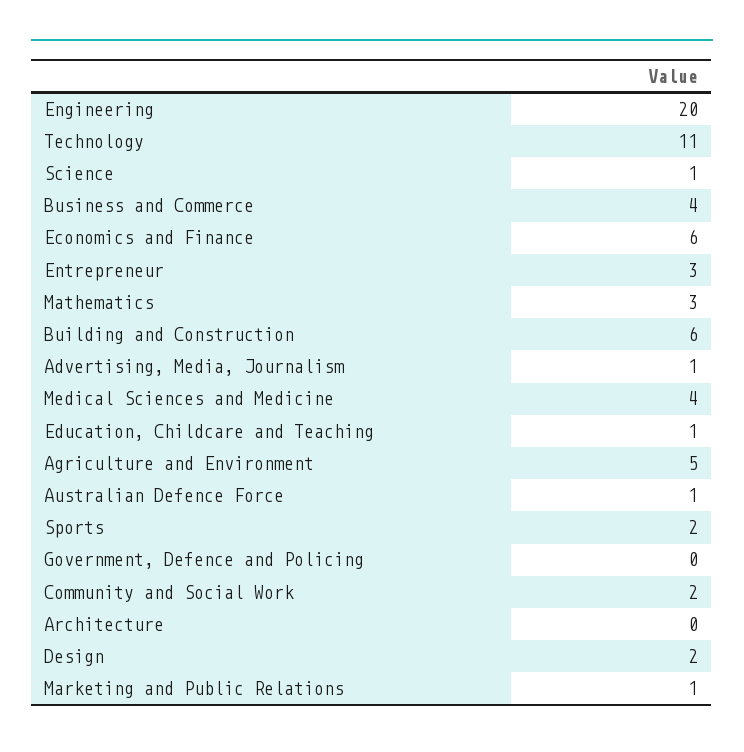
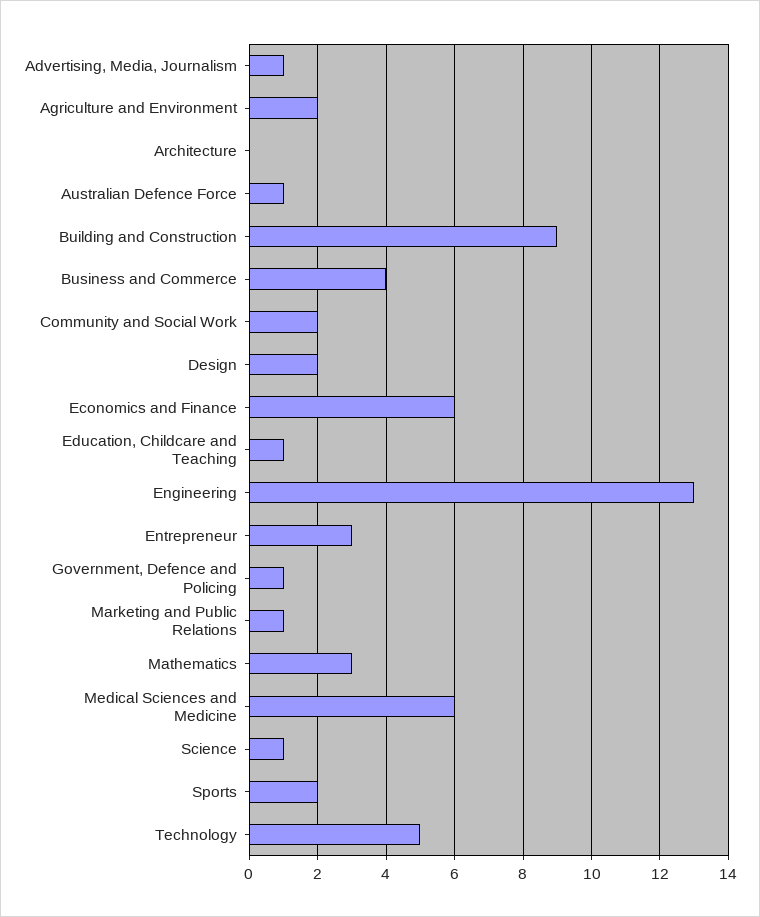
Engineering: 20 -> 13
Technology: 11 -> 5
Building and Construction: 6 -> 9
Medical Sciences and Medicine: 4 -> 6
Agriculture and Environment: 5 -> 2
Government, Defence and Policing: 0 -> 1

